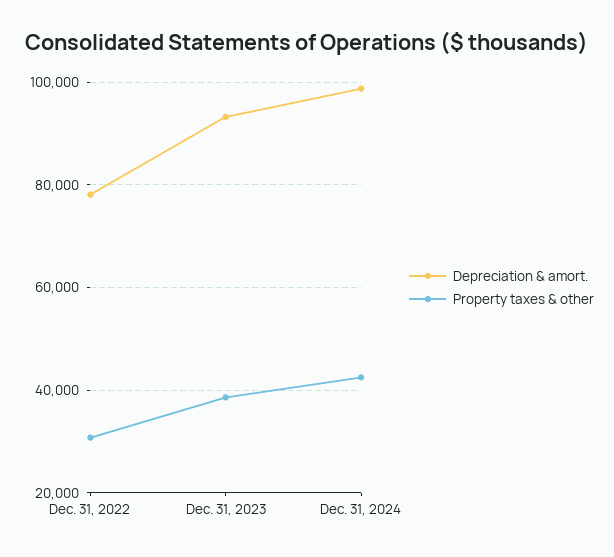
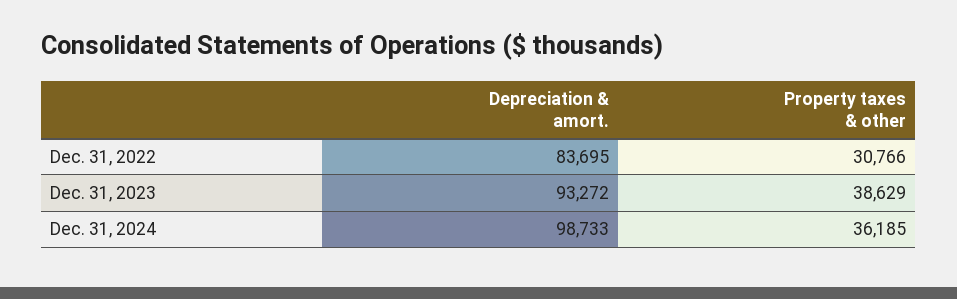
Depreciation & amort., Dec. 31, 2022: 78000 -> 83695
Property taxes & other, Dec. 31, 2024: 42000 -> 36185

